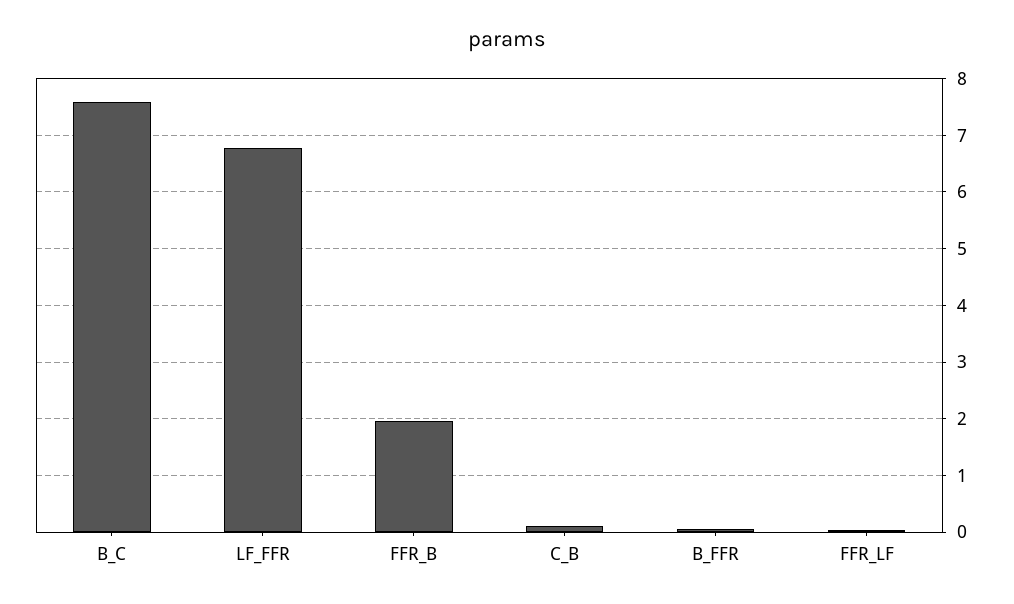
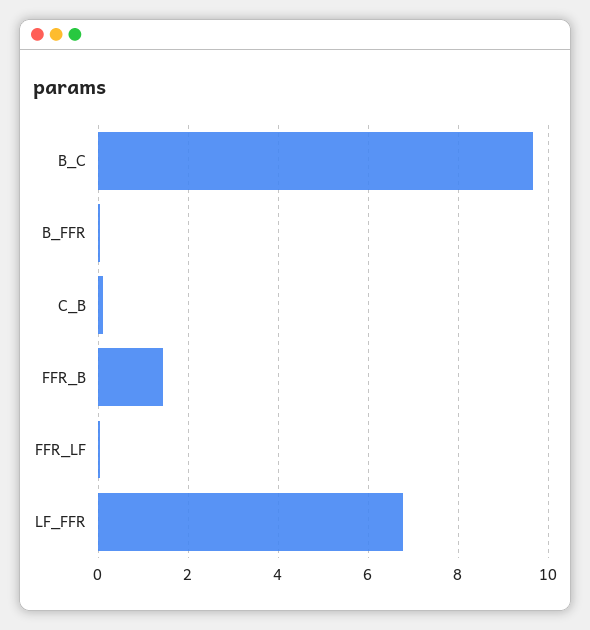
B_C: 7.6 -> 9.6
FFR_B: 2 -> 1.4

